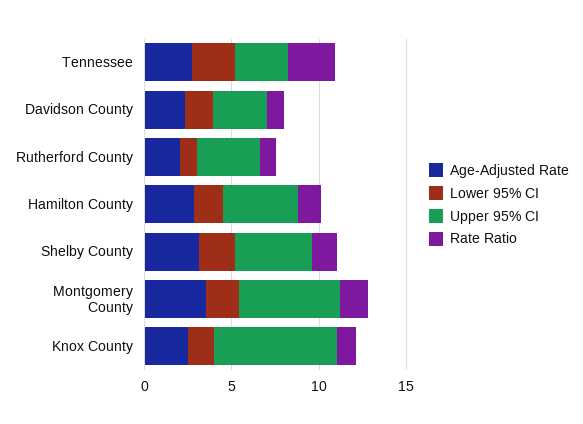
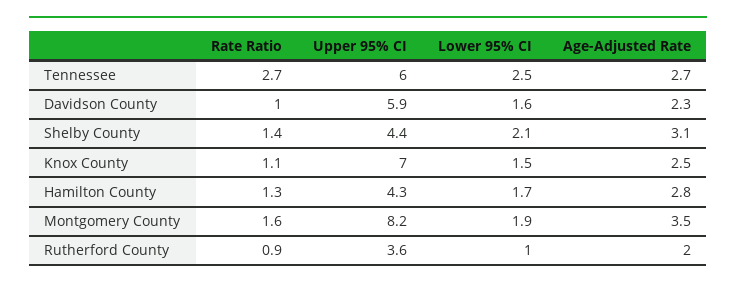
Upper 95% CI, Tennessee: 3 -> 6
Upper 95% CI, Davidson County: 3 -> 5.9
Upper 95% CI, Montgomery County: 6 -> 8.2

